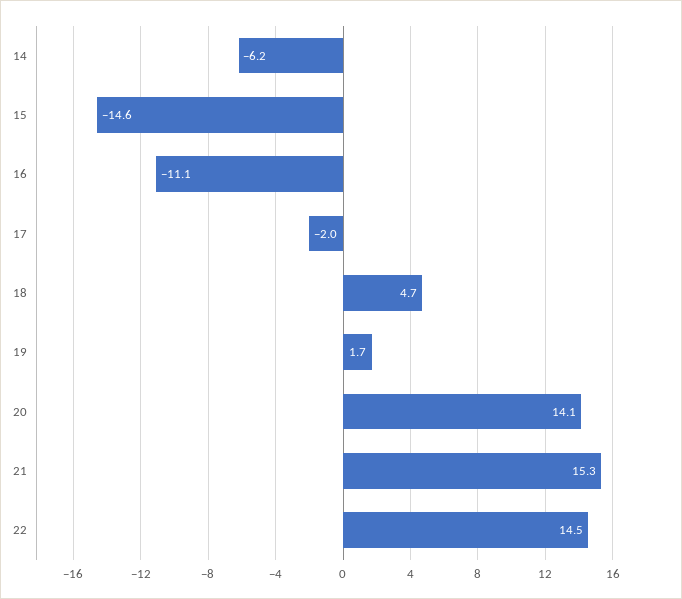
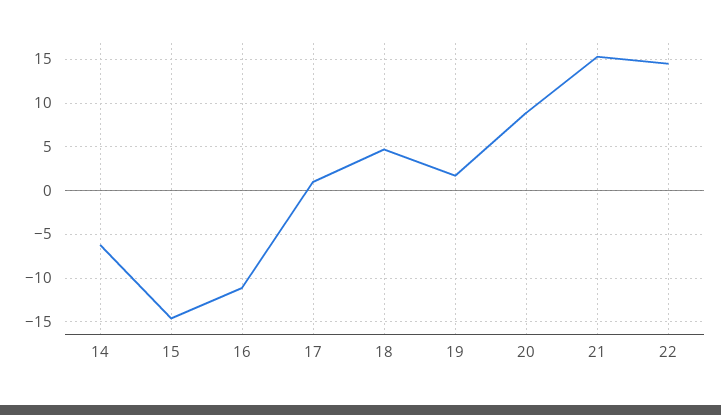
17: -2 -> 1
20: 14.1 -> 9

